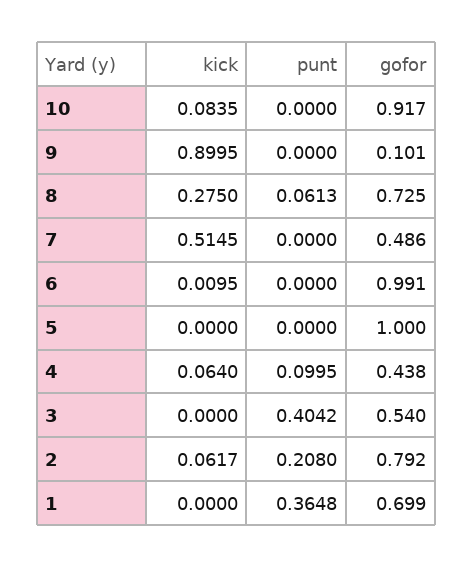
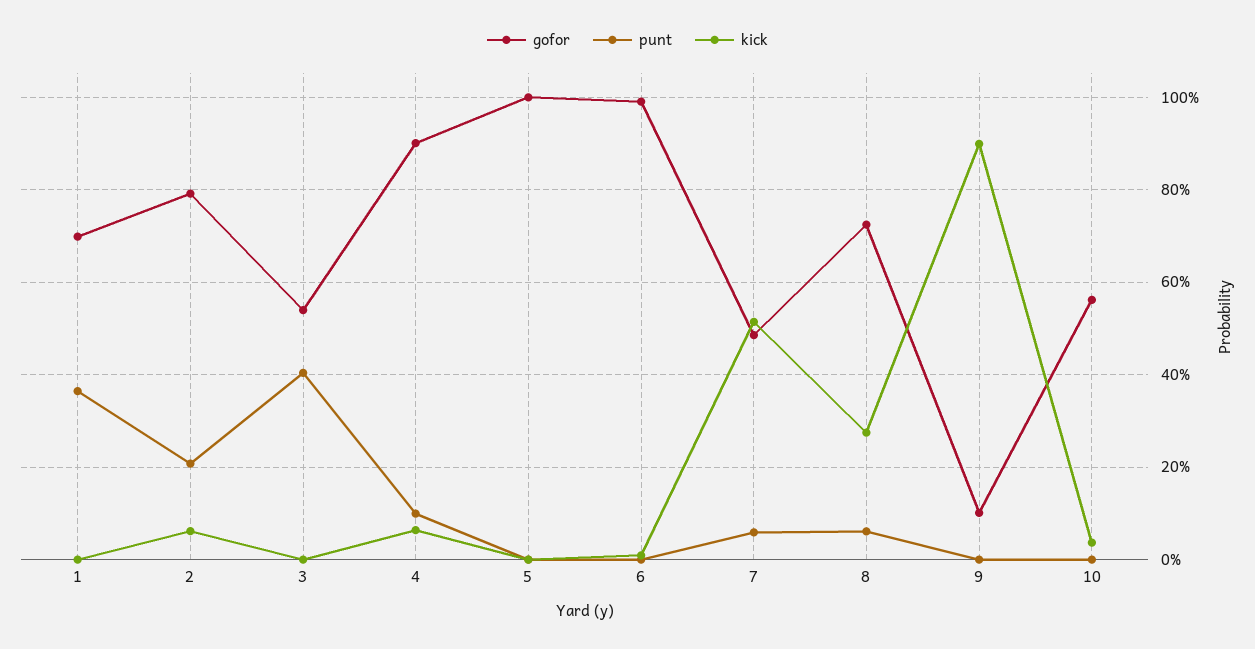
kick, 10: 0.0835 -> 0.04
gofor, 10: 0.917 -> 0.56
punt, 7: 0 -> 0.06
gofor, 4: 0.438 -> 0.9

